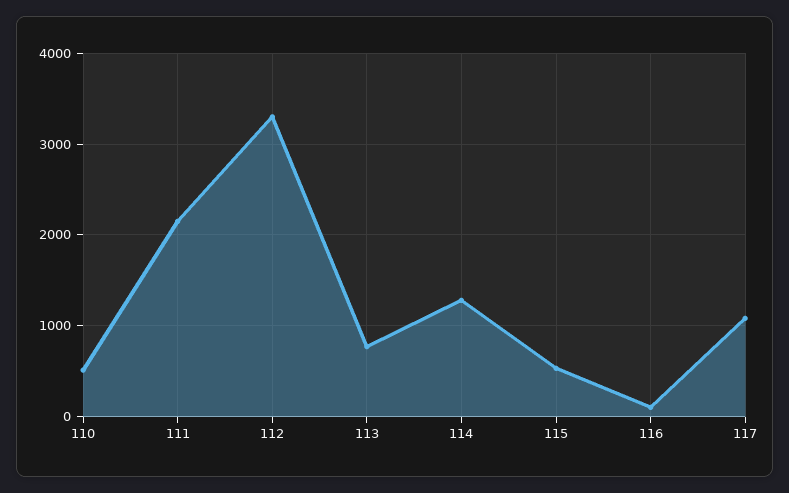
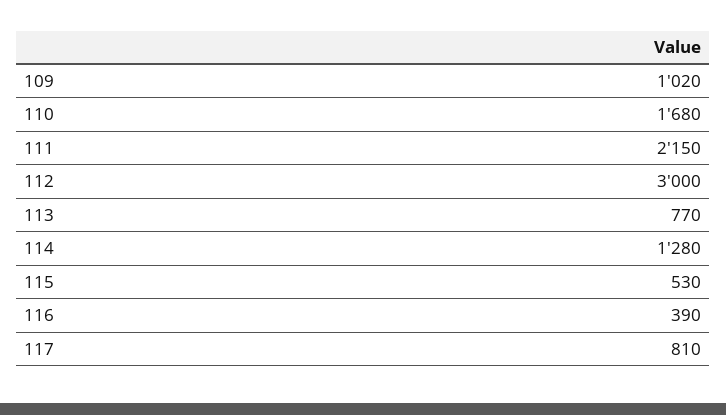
110: 500 -> 1680
112: 3300 -> 3000
116: 100 -> 390
117: 1100 -> 810
109: none -> 1020

